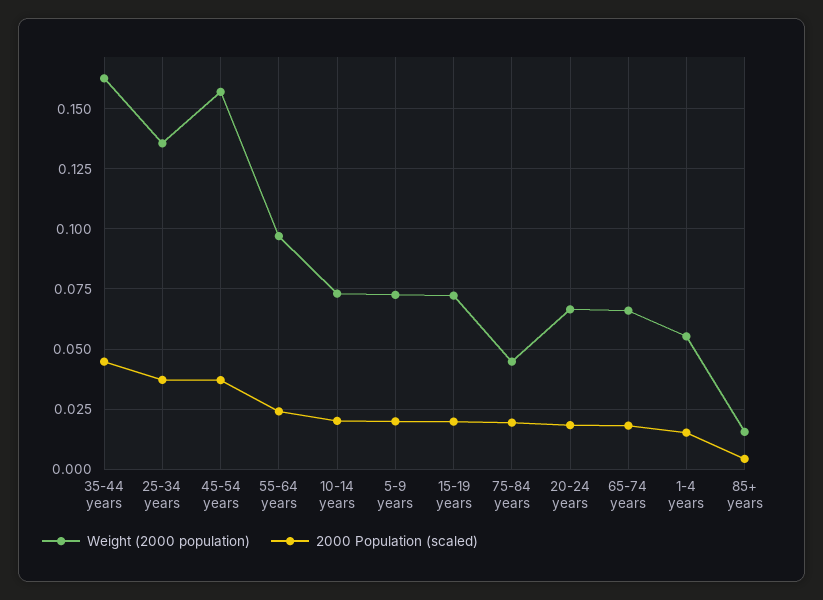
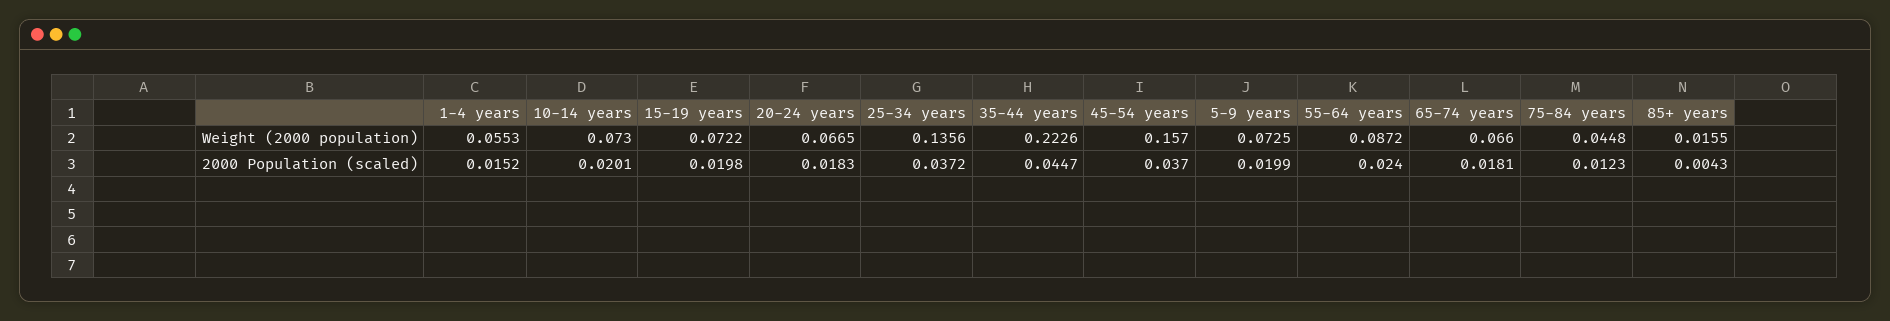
Weight (2000 population), 35-44 years: 0.1625 -> 0.2226
Weight (2000 population), 55-64 years: 0.0975 -> 0.0872
2000 Population (scaled), 75-84 years: 0.02 -> 0.0123

